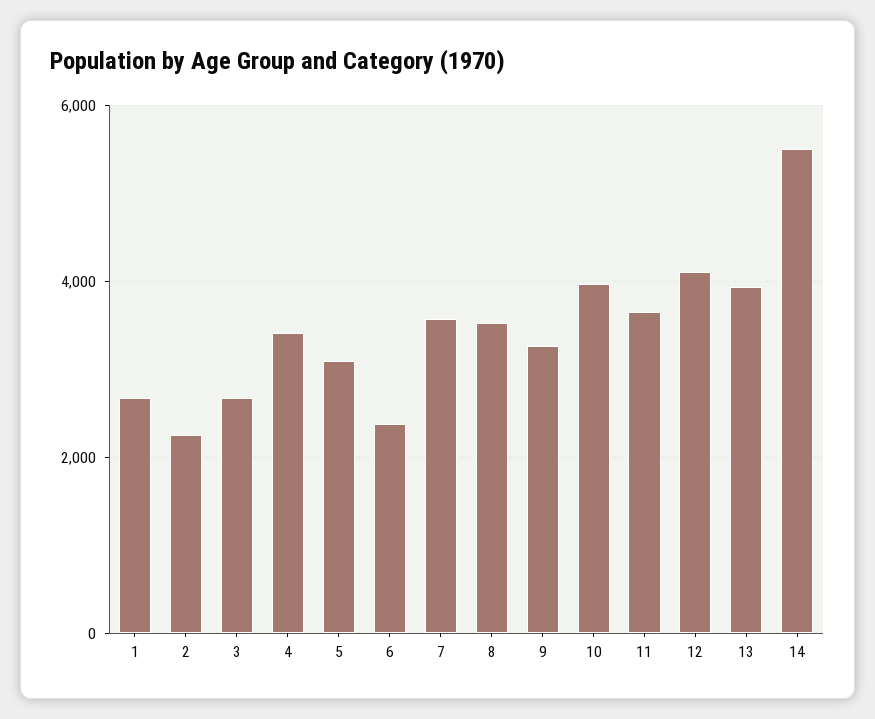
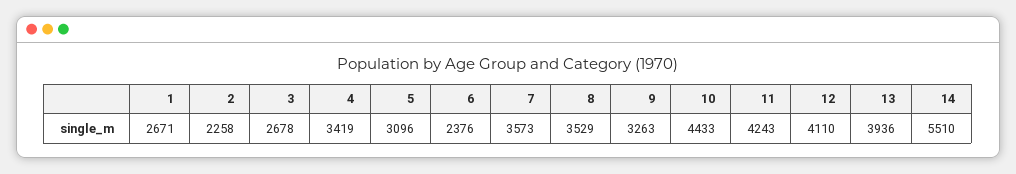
10: 4000 -> 4433
11: 3600 -> 4243

